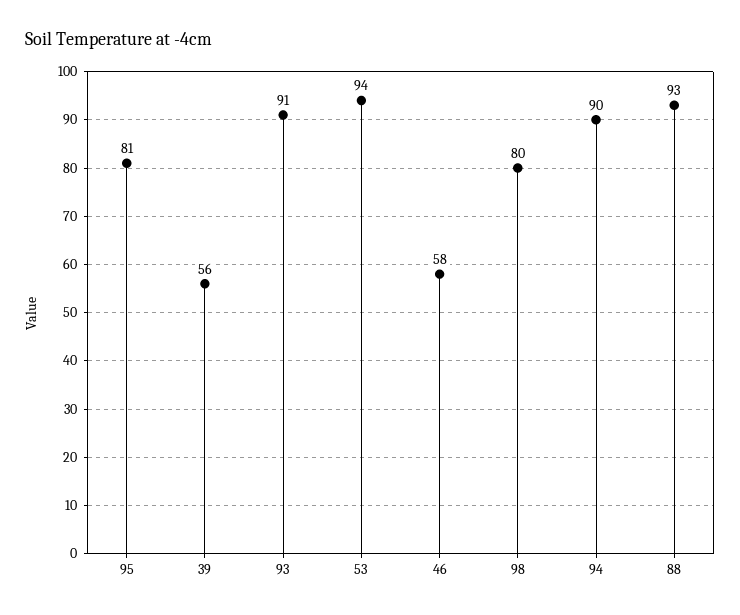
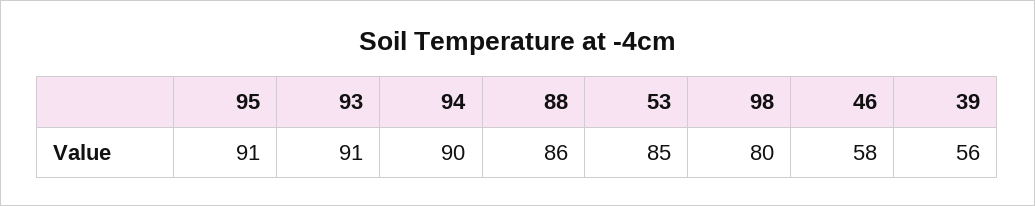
95: 81 -> 91
53: 94 -> 85
88: 93 -> 86

